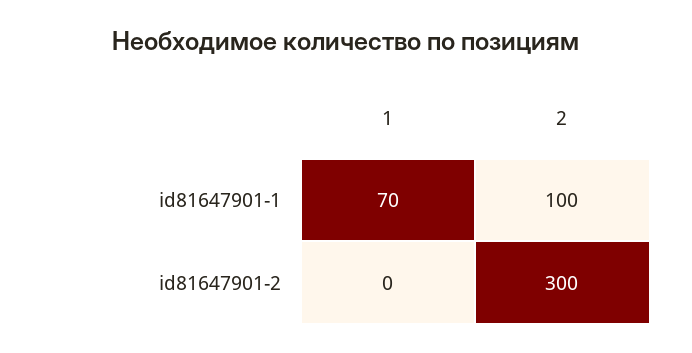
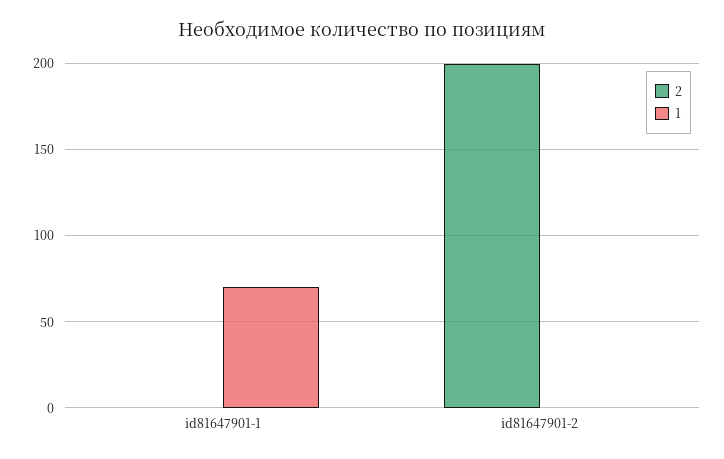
2, id81647901-1: 100 -> 0
2, id81647901-2: 300 -> 200

